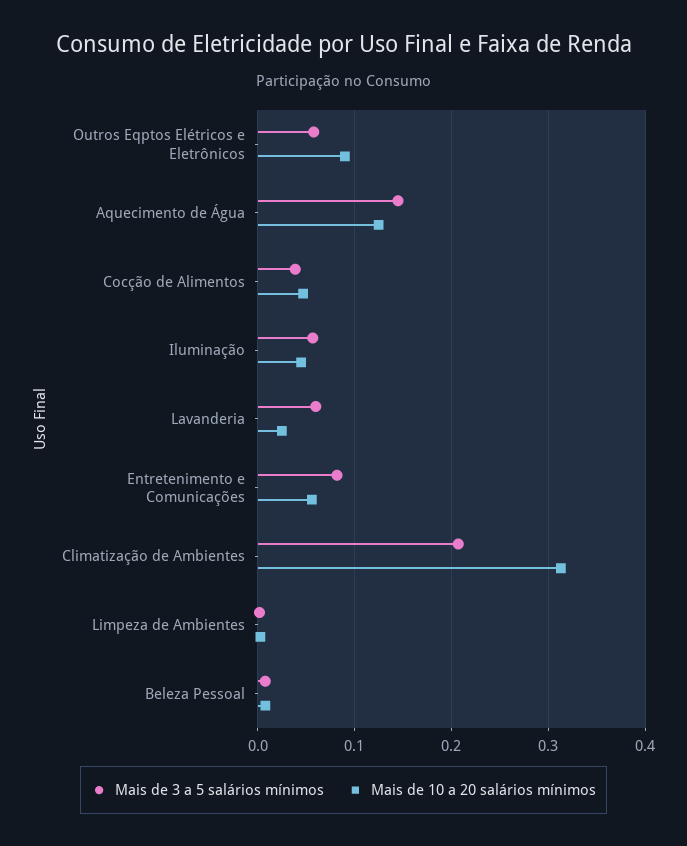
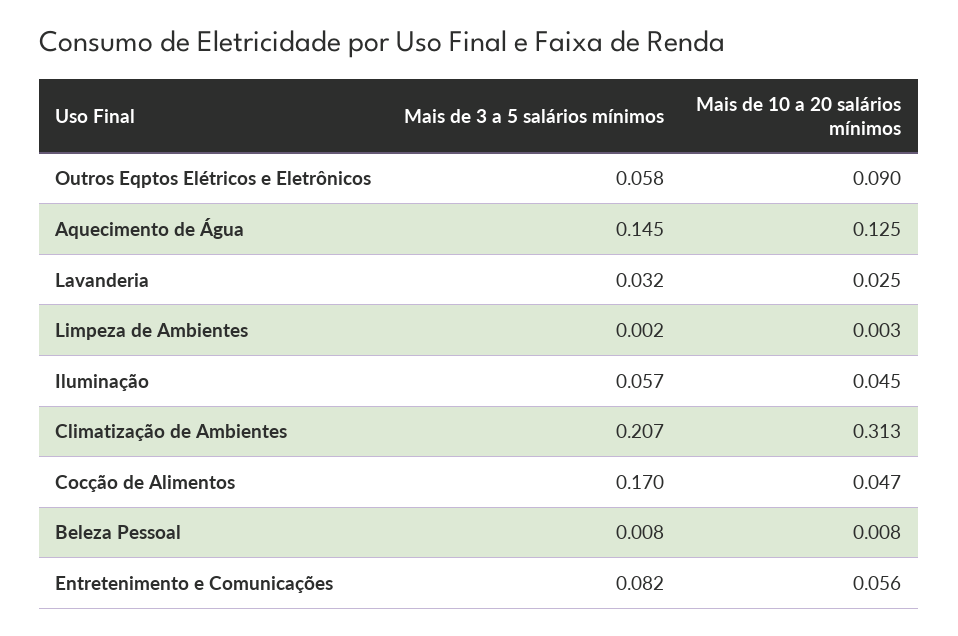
Mais de 3 a 5 salários mínimos, Cocção de Alimentos: 0.04 -> 0.17
Mais de 3 a 5 salários mínimos, Lavanderia: 0.06 -> 0.032

